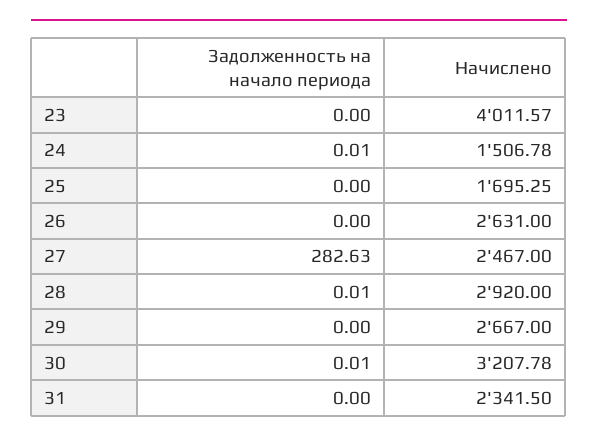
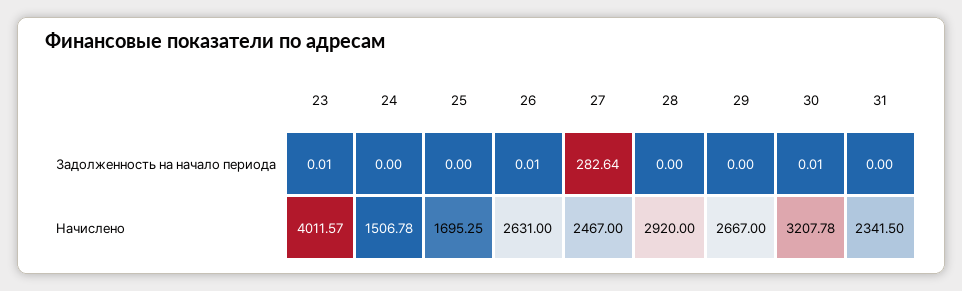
Задолженность на начало периода, 23: 0 -> 0.01
Задолженность на начало периода, 24: 0.01 -> 0
Задолженность на начало периода, 26: 0 -> 0.01
Задолженность на начало периода, 27: 282.63 -> 282.64
Задолженность на начало периода, 28: 0.01 -> 0

